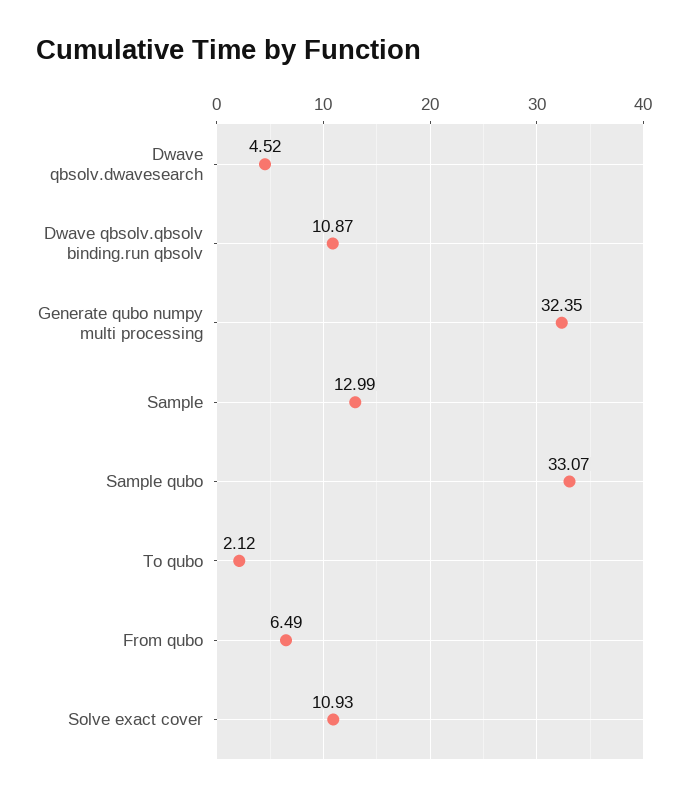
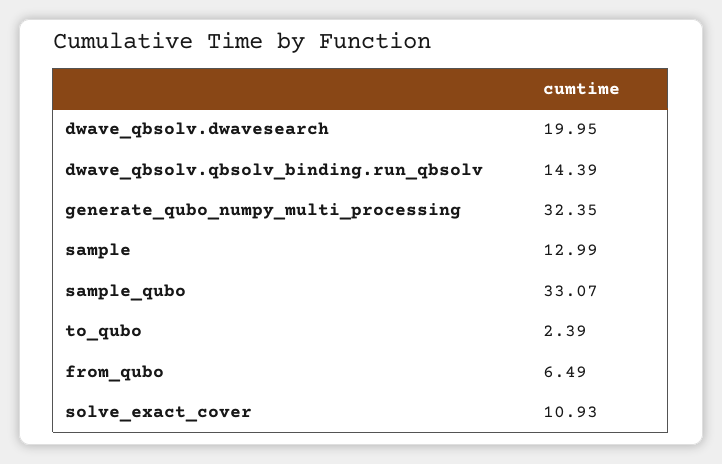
Dwave qbsolv.dwavesearch: 4.52 -> 19.95
Dwave qbsolv.qbsolv binding.run qbsolv: 10.87 -> 14.39
To qubo: 2.12 -> 2.39

